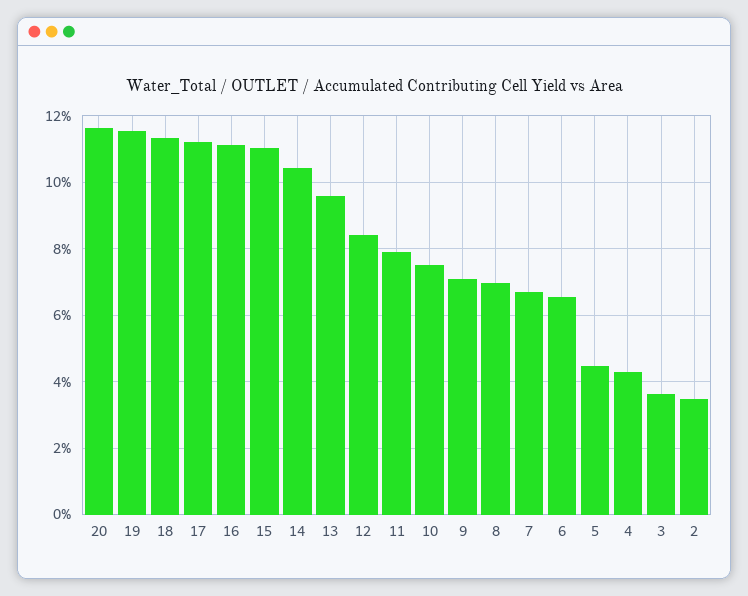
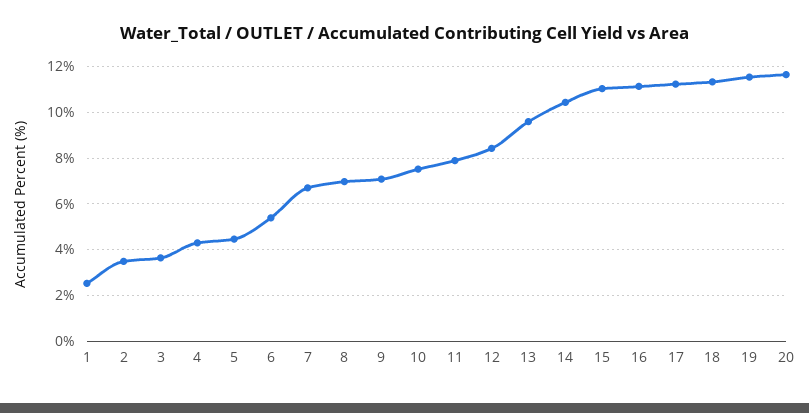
6: 6.6 -> 5.5
1: none -> 2.5

